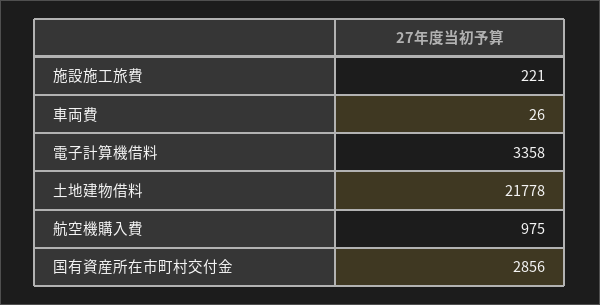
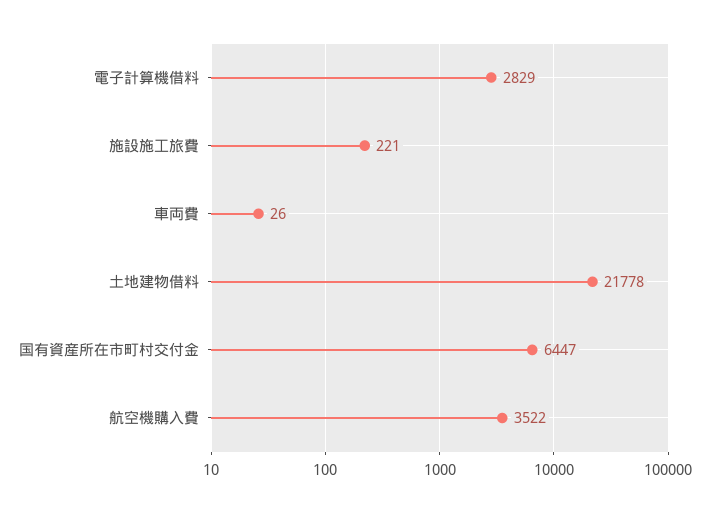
電子計算機借料: 3358 -> 2829
航空機購入費: 975 -> 3522
国有資産所在市町村交付金: 2856 -> 6447

